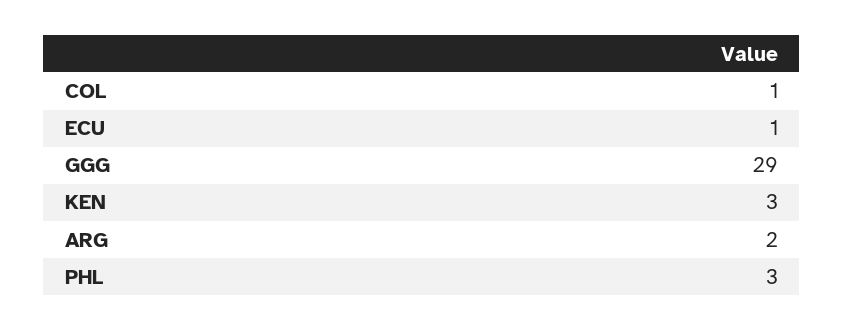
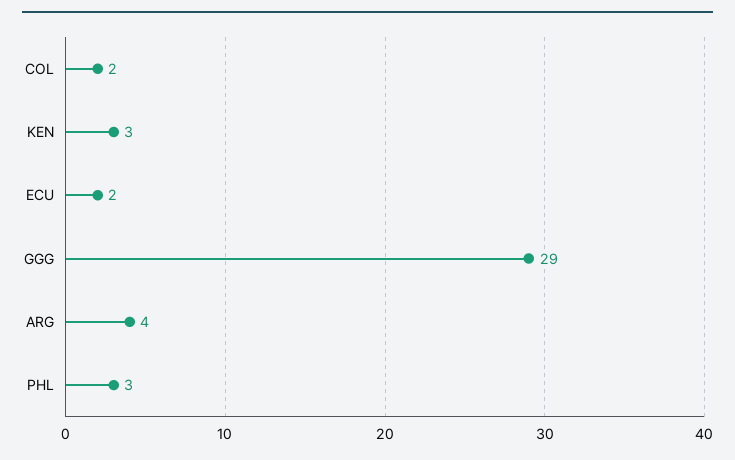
COL: 1 -> 2
ECU: 1 -> 2
ARG: 2 -> 4

